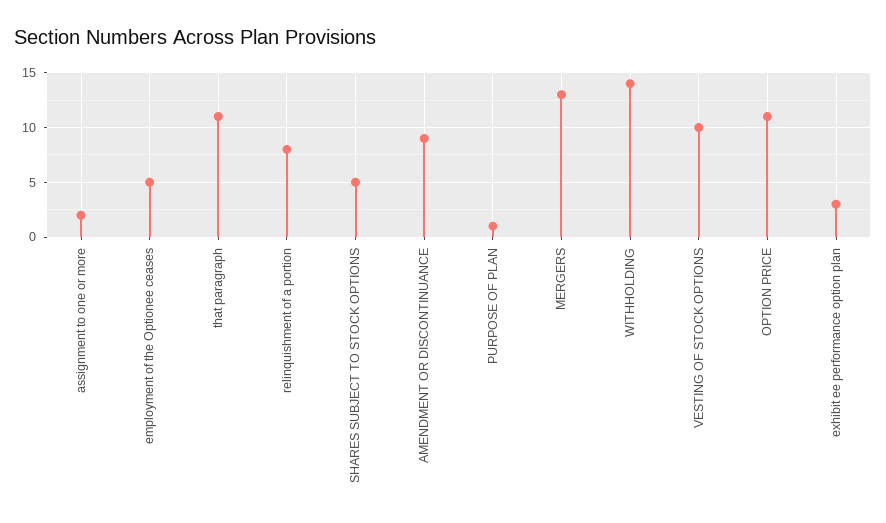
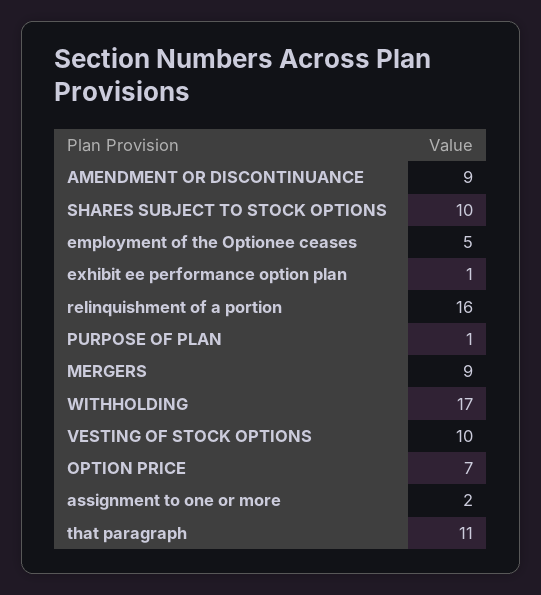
relinquishment of a portion: 8 -> 16
SHARES SUBJECT TO STOCK OPTIONS: 5 -> 10
MERGERS: 13 -> 9
WITHHOLDING: 14 -> 17
OPTION PRICE: 11 -> 7
exhibit ee performance option plan: 3 -> 1

